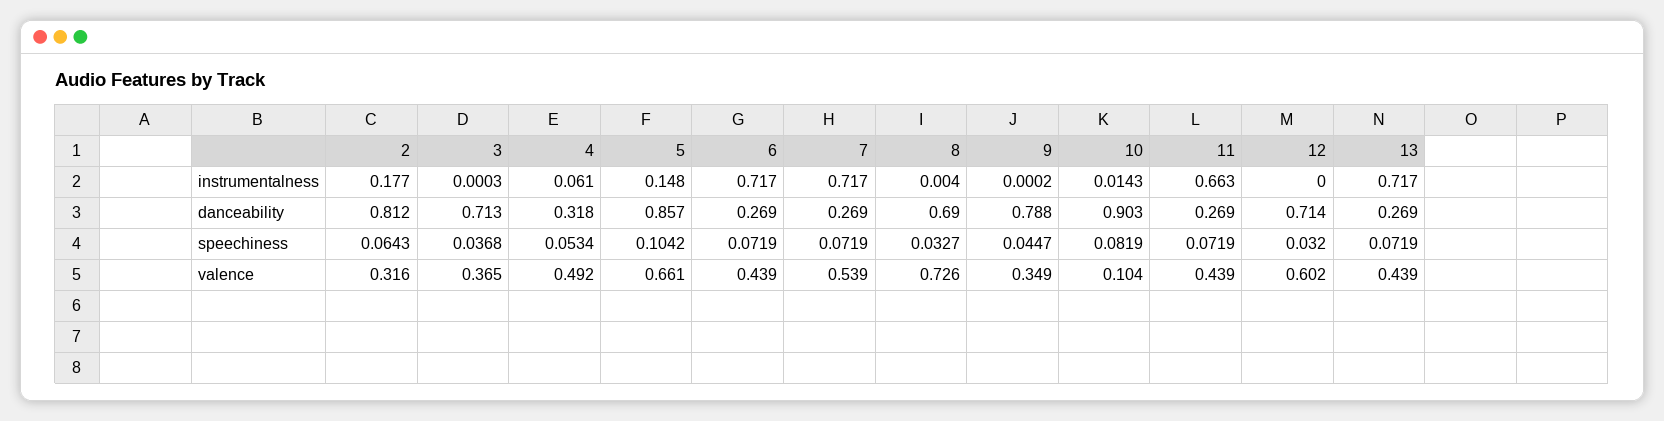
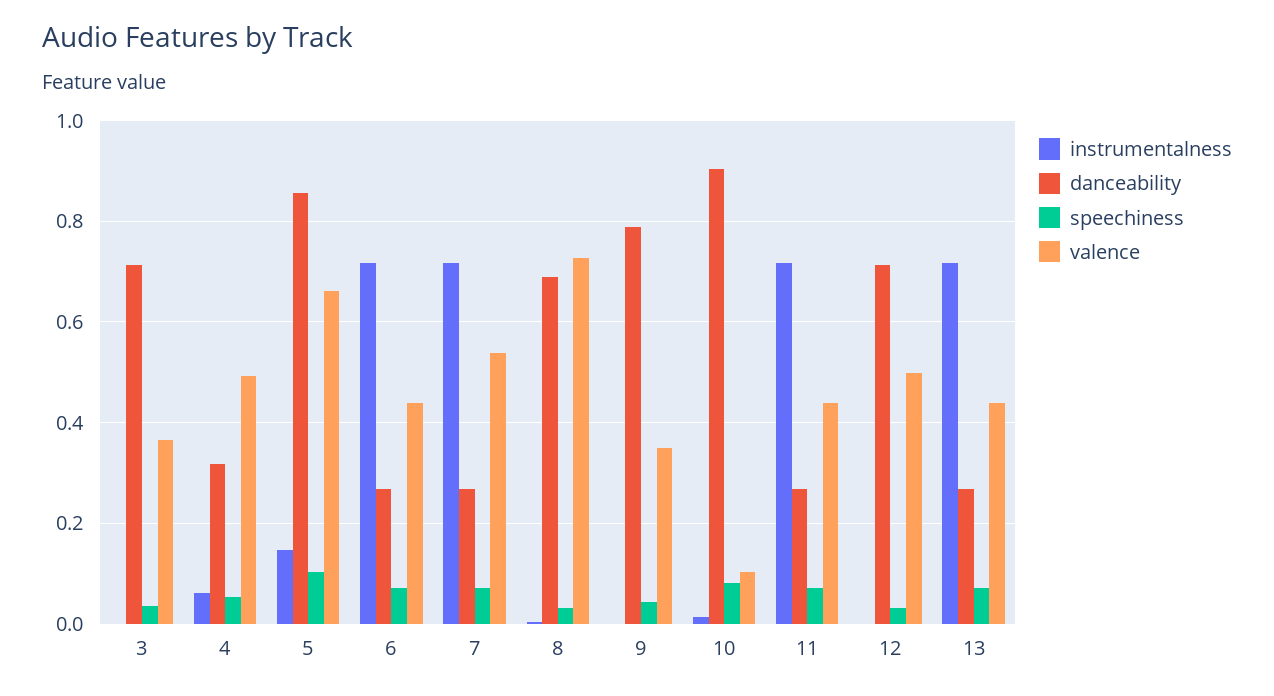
instrumentalness, 2: 0.177 -> none
instrumentalness, 11: 0.663 -> 0.72
danceability, 2: 0.812 -> none
speechiness, 2: 0.0643 -> none
valence, 2: 0.316 -> none
valence, 12: 0.602 -> 0.5

